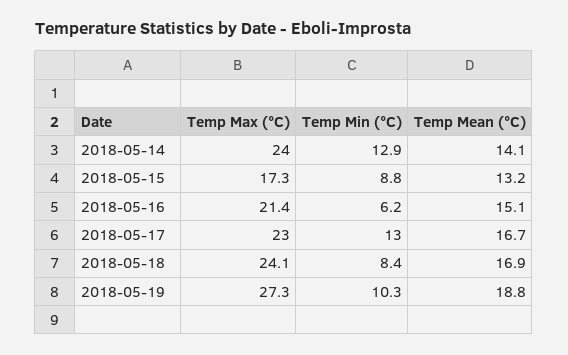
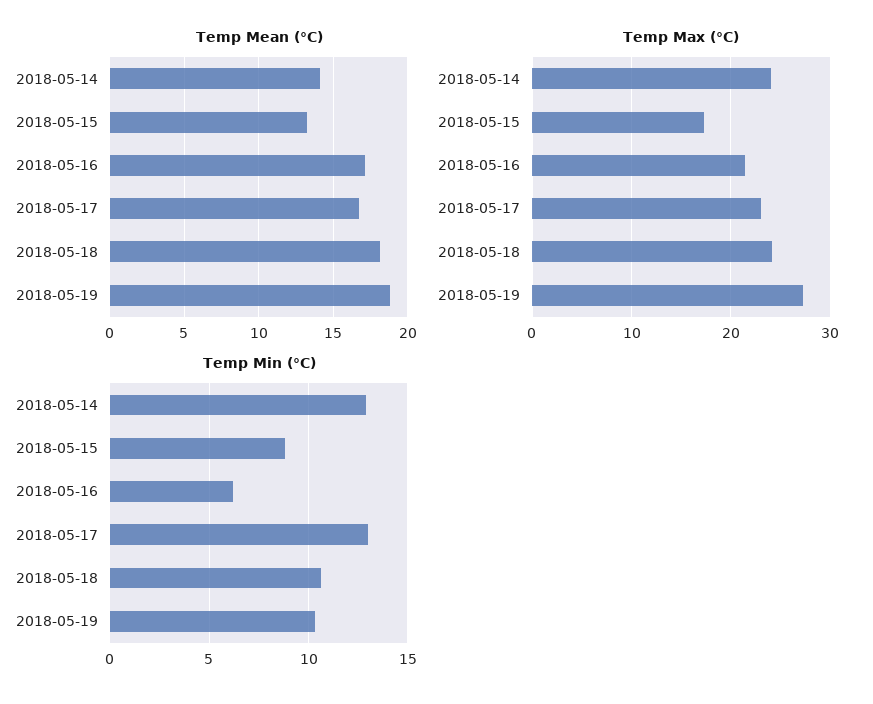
Temp Mean (°C), 2018-05-16: 15.1 -> 17
Temp Min (°C), 2018-05-18: 8.4 -> 10.5
Temp Mean (°C), 2018-05-18: 16.9 -> 18

